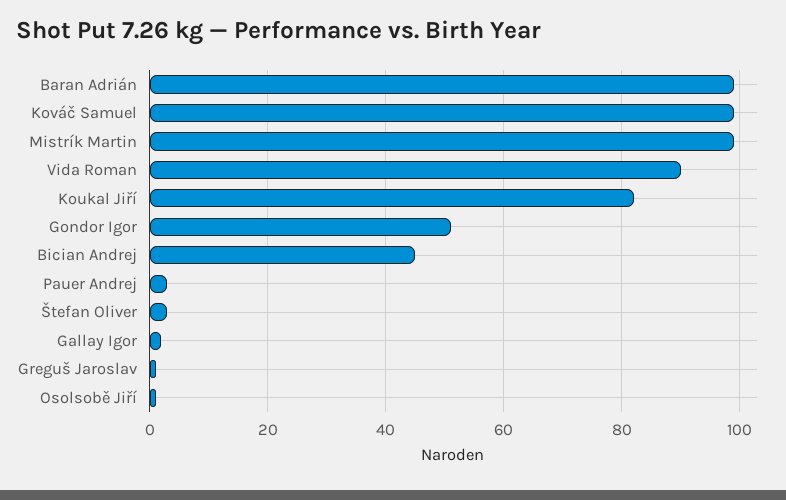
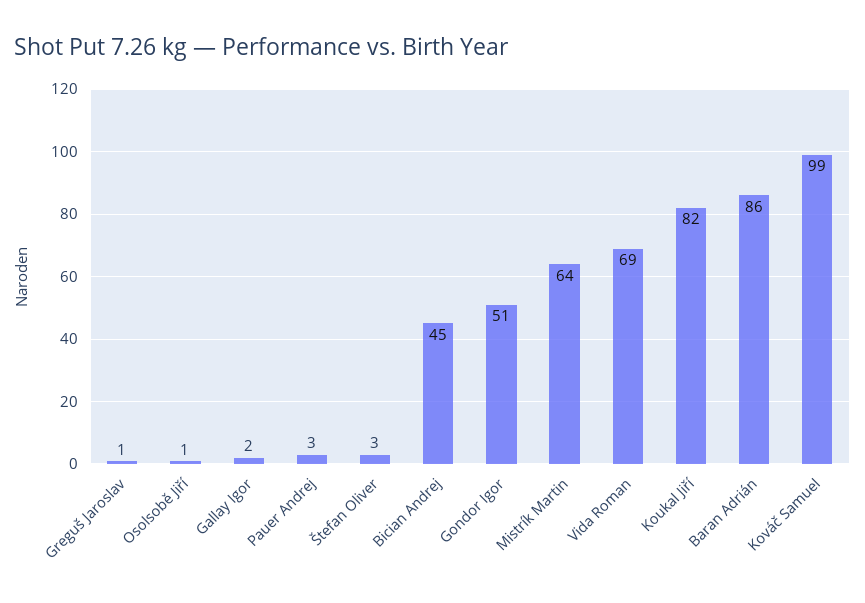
Baran Adrián: 100 -> 86
Mistrík Martin: 100 -> 64
Vida Roman: 90 -> 69

